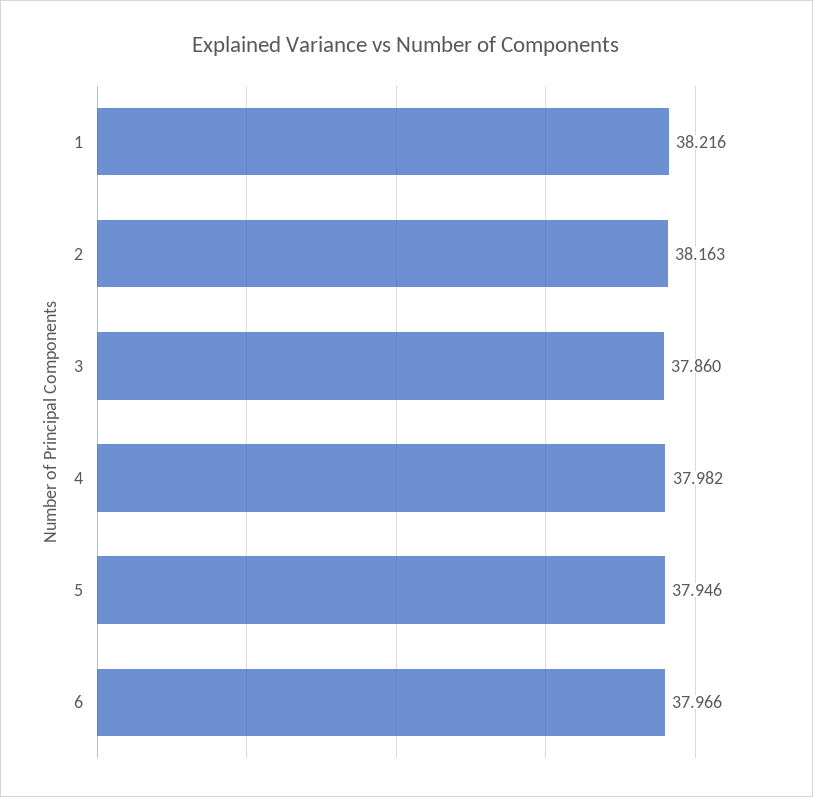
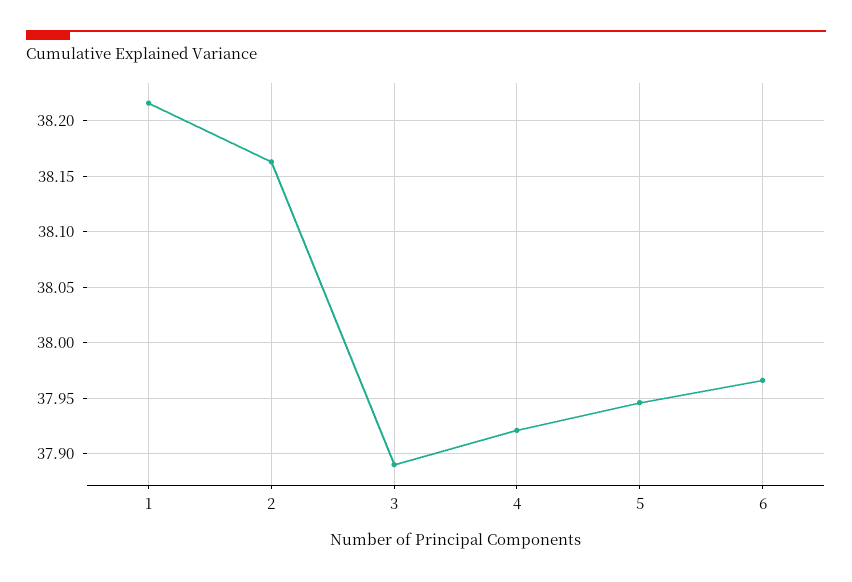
3: 37.86 -> 37.89
4: 37.982 -> 37.92

